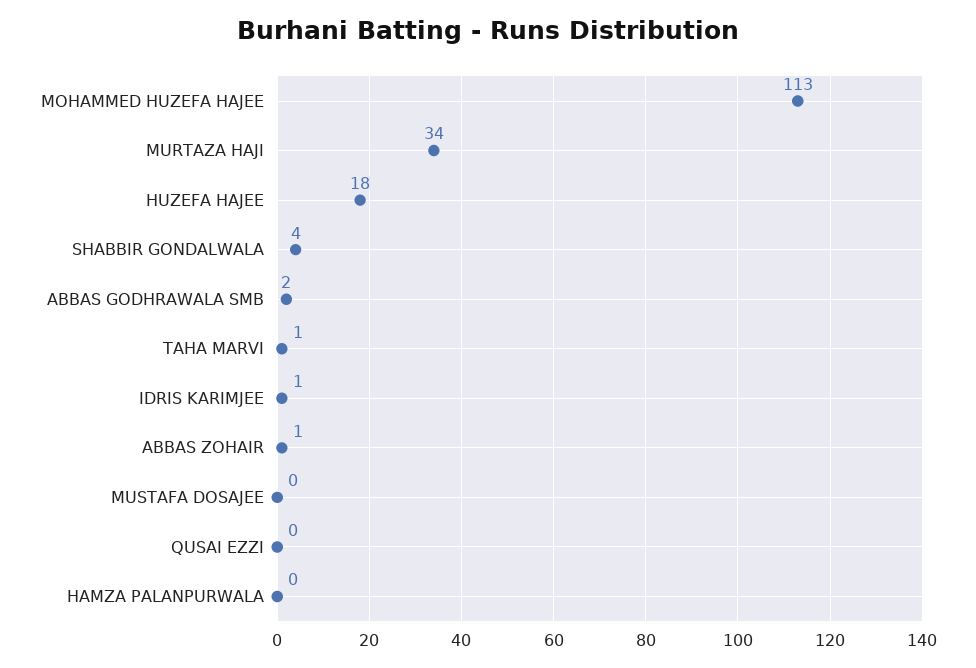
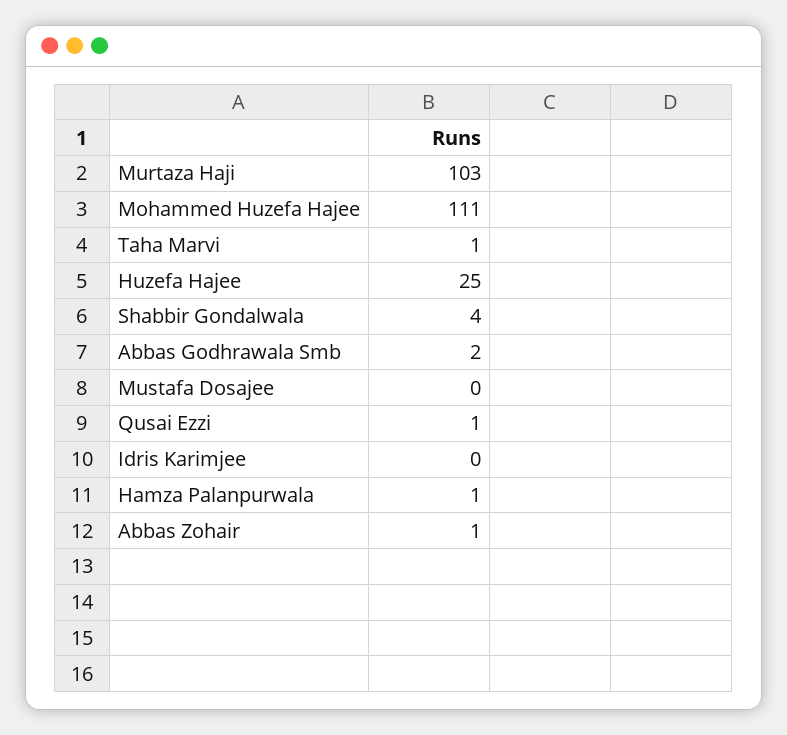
MOHAMMED HUZEFA HAJEE: 113 -> 111
MURTAZA HAJI: 34 -> 103
HUZEFA HAJEE: 18 -> 25
IDRIS KARIMJEE: 1 -> 0
QUSAI EZZI: 0 -> 1
HAMZA PALANPURWALA: 0 -> 1

